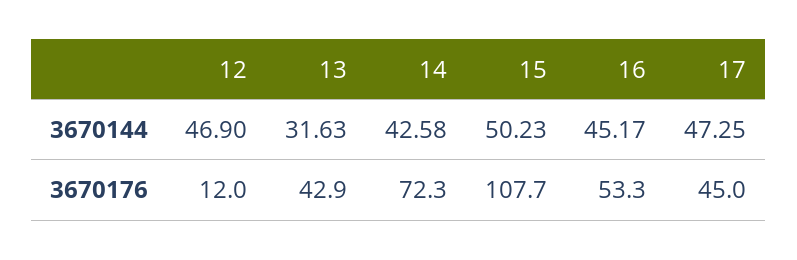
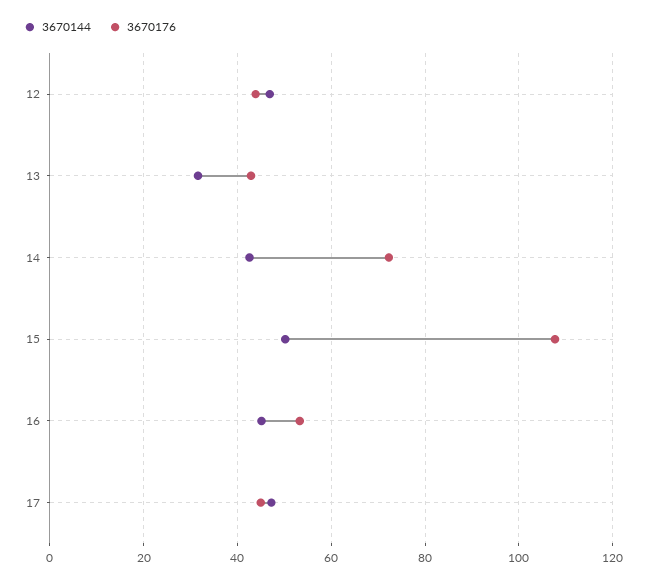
3670176, 12: 12 -> 44

